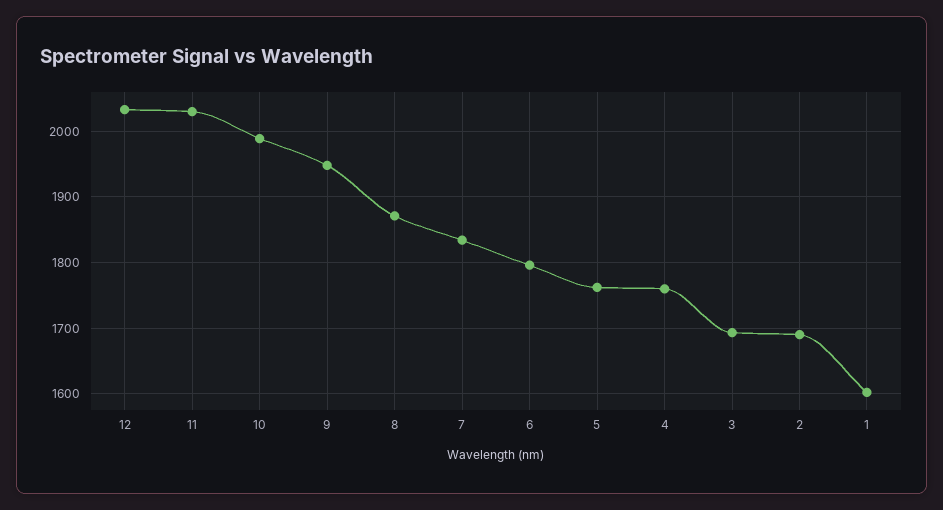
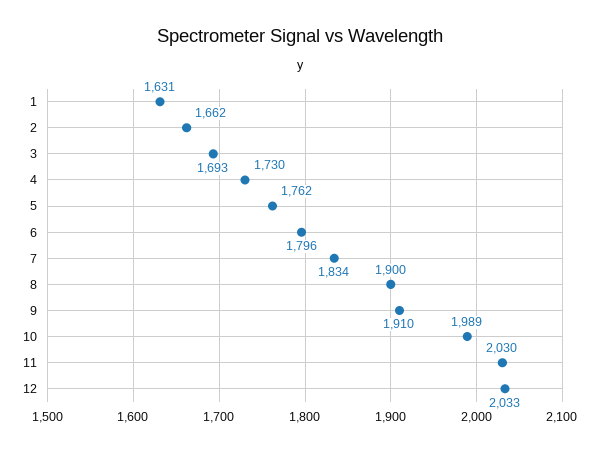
9: 1950 -> 1910
8: 1870 -> 1900
4: 1760 -> 1730
2: 1690 -> 1662
1: 1600 -> 1631

